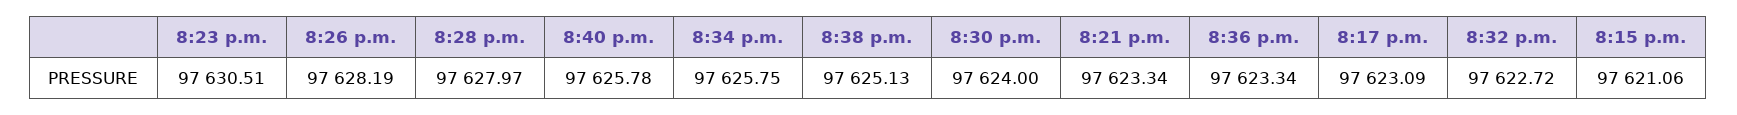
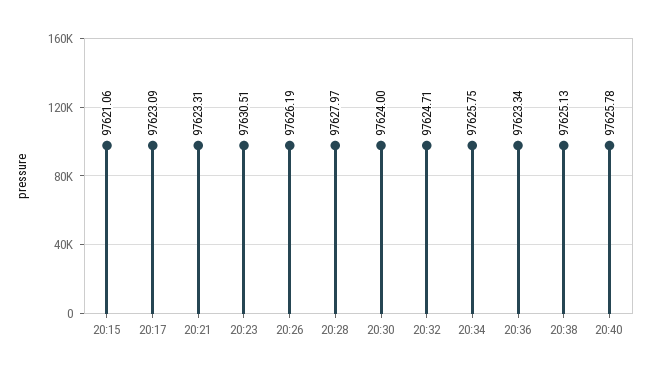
8:26 p.m.: 97628.19 -> 97626.19
8:21 p.m.: 97623.34 -> 97623.31
8:32 p.m.: 97622.72 -> 97624.71

